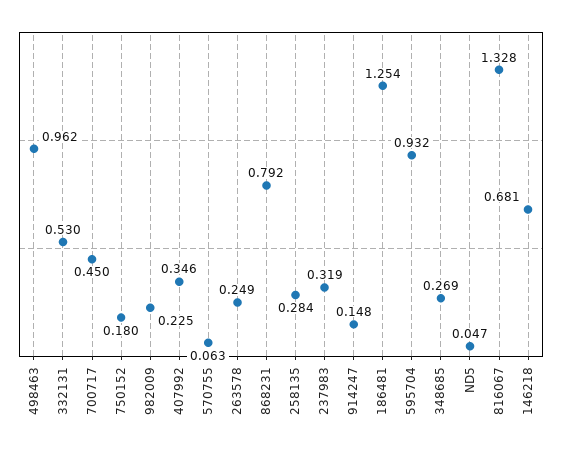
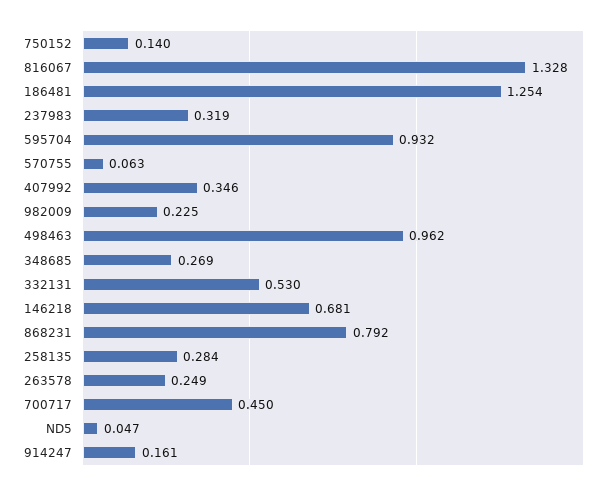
750152: 0.18 -> 0.14
914247: 0.148 -> 0.161

